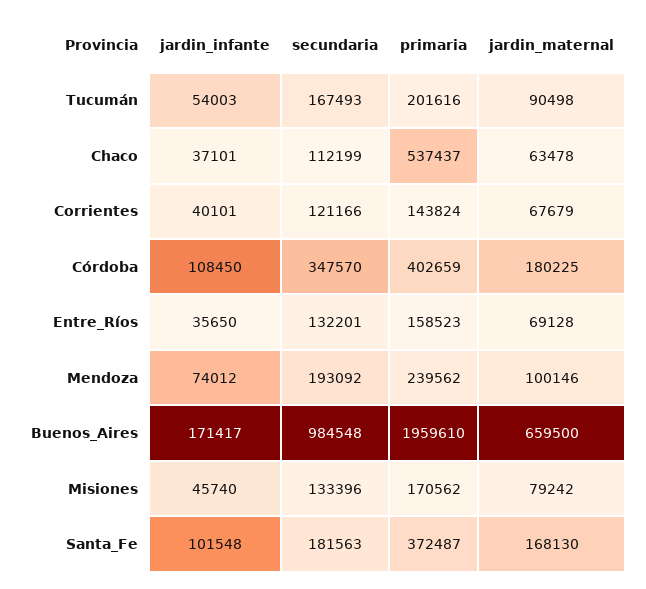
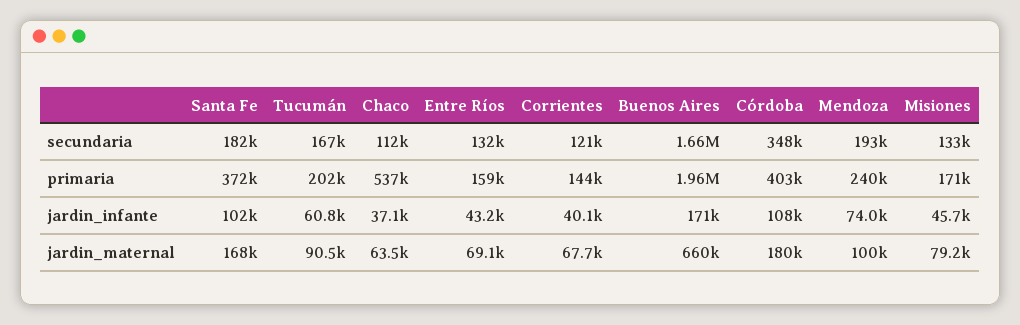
jardin_infante, Tucumán: 54003 -> 60800
jardin_infante, Entre_Ríos: 35650 -> 43200
secundaria, Buenos_Aires: 984548 -> 1660000

